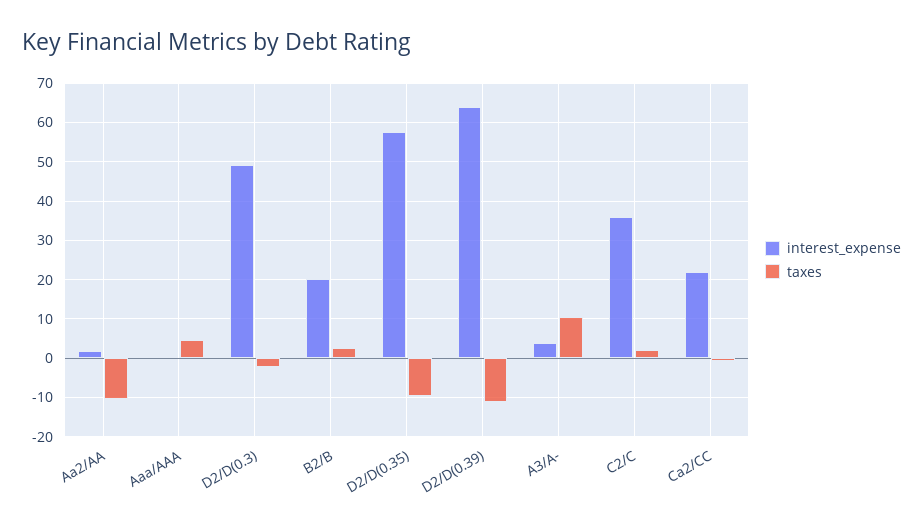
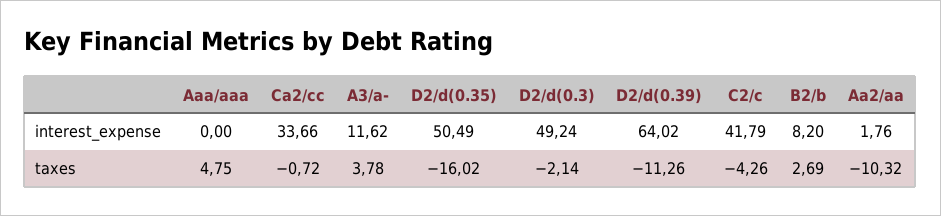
interest_expense, B2/B: 20 -> 8.2
interest_expense, D2/D(0.35): 58 -> 50.49
taxes, D2/D(0.35): -10 -> -16.02
interest_expense, A3/A-: 4 -> 11.62
taxes, A3/A-: 10 -> 3.78
interest_expense, C2/C: 36 -> 41.79
taxes, C2/C: 2 -> -4.26
interest_expense, Ca2/CC: 22 -> 33.66

